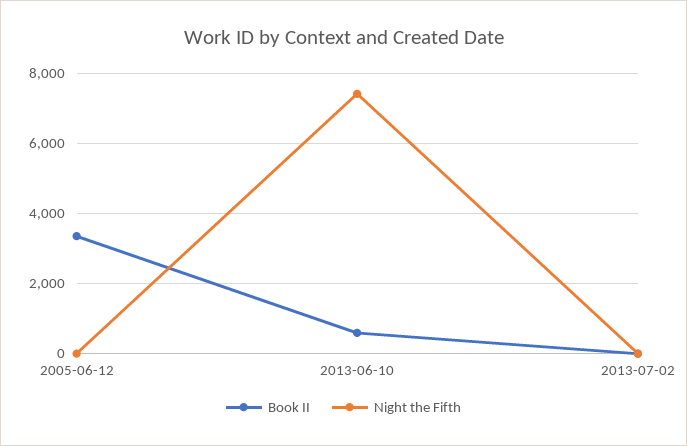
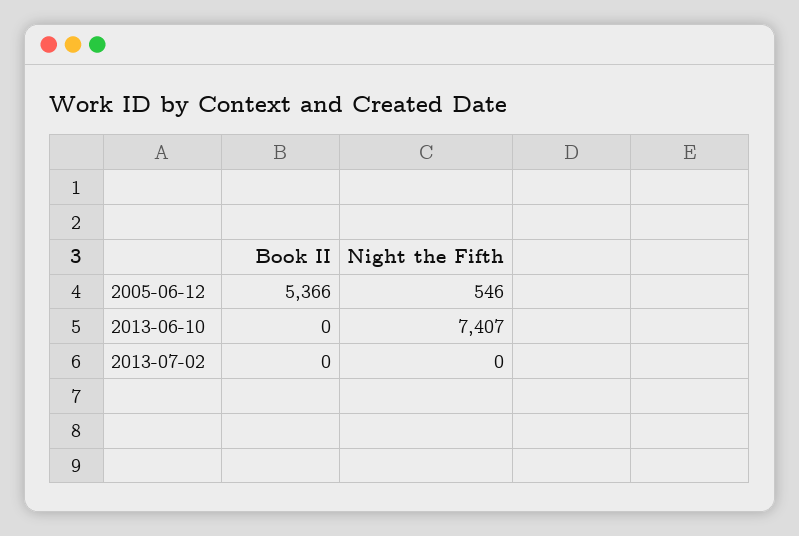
Book II, 2005-06-12: 3400 -> 5366
Night the Fifth, 2005-06-12: 0 -> 546
Book II, 2013-06-10: 600 -> 0

